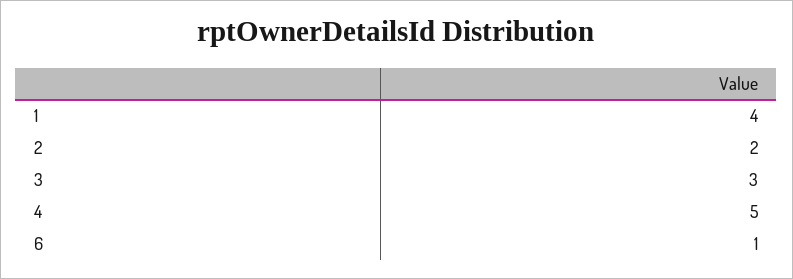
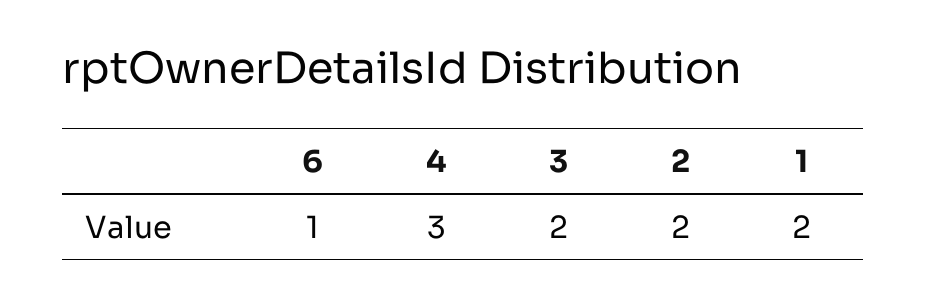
1: 4 -> 2
3: 3 -> 2
4: 5 -> 3

